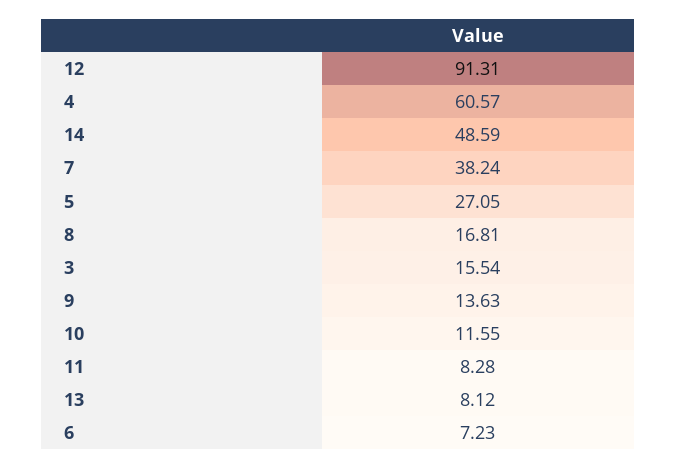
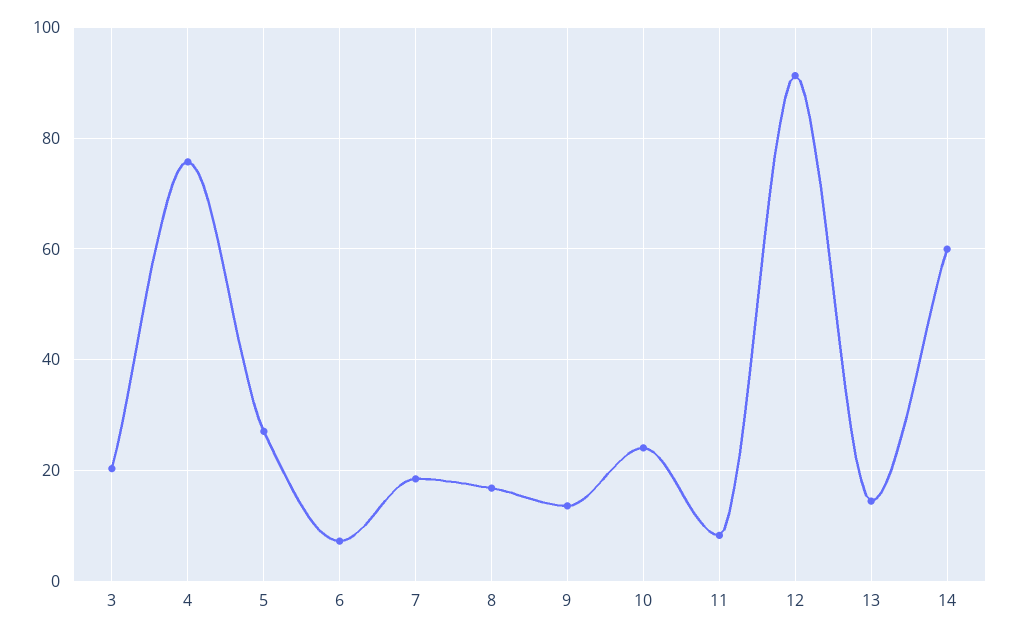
4: 60.57 -> 76
14: 48.59 -> 60
7: 38.24 -> 18
3: 15.54 -> 20
10: 11.55 -> 24
13: 8.12 -> 14

